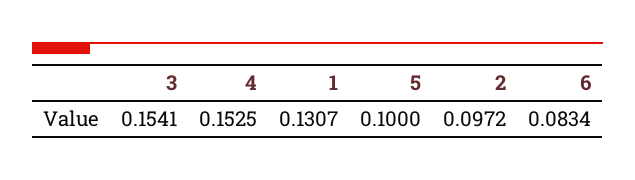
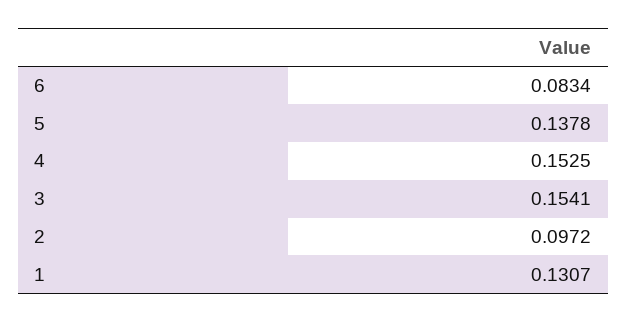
5: 0.1 -> 0.1378

